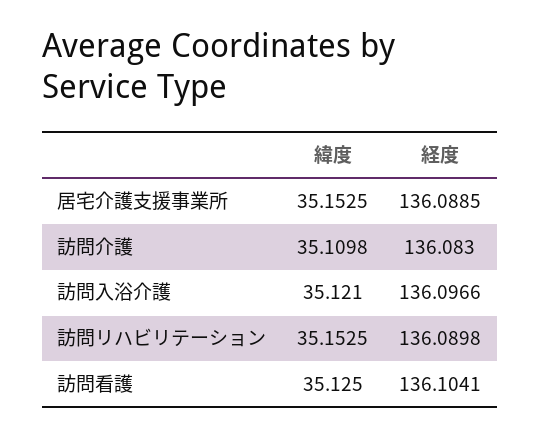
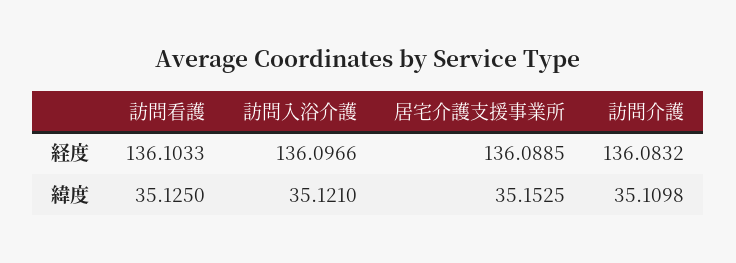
経度, 訪問介護: 136.083 -> 136.0832
緯度, 訪問リハビリテーション: 35.1525 -> none
経度, 訪問リハビリテーション: 136.0898 -> none
経度, 訪問看護: 136.1041 -> 136.1033

